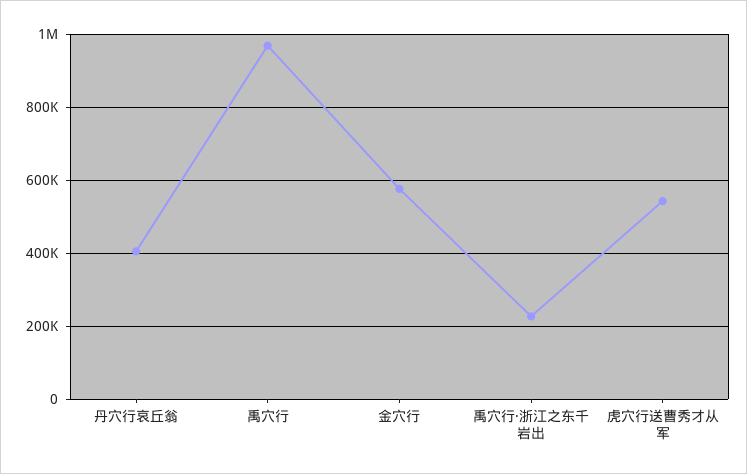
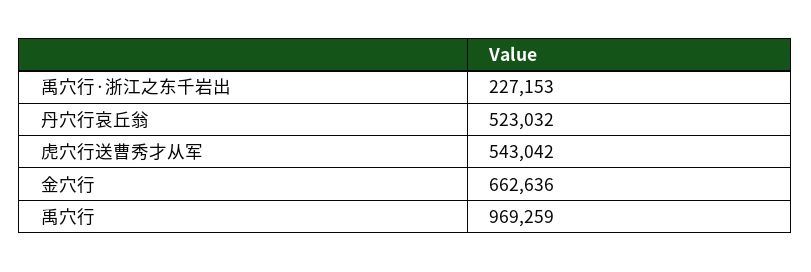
丹穴行哀丘翁: 400000 -> 523032
金穴行: 580000 -> 662636

